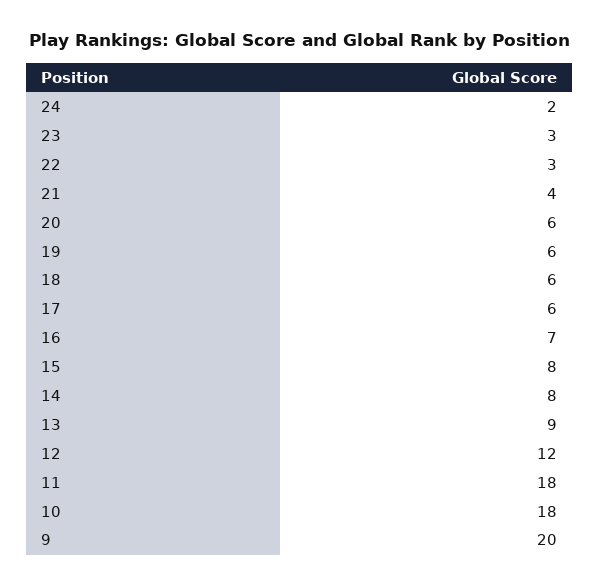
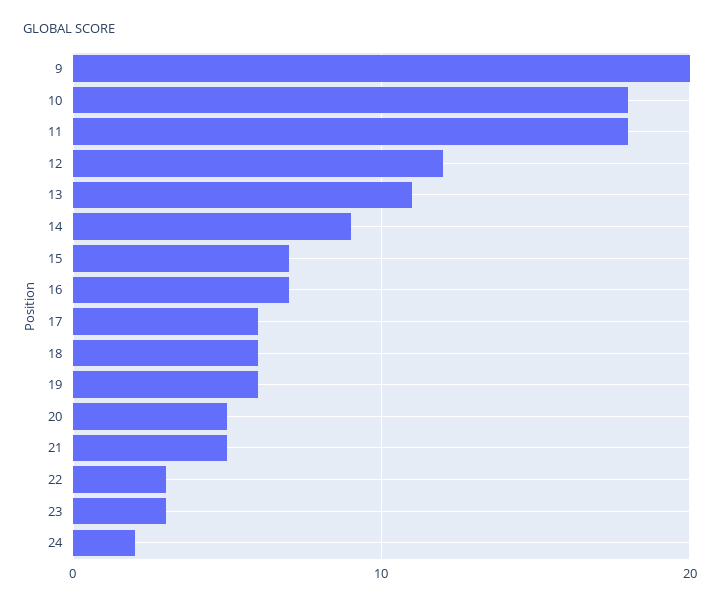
21: 4 -> 5
20: 6 -> 5
15: 8 -> 7
14: 8 -> 9
13: 9 -> 11

